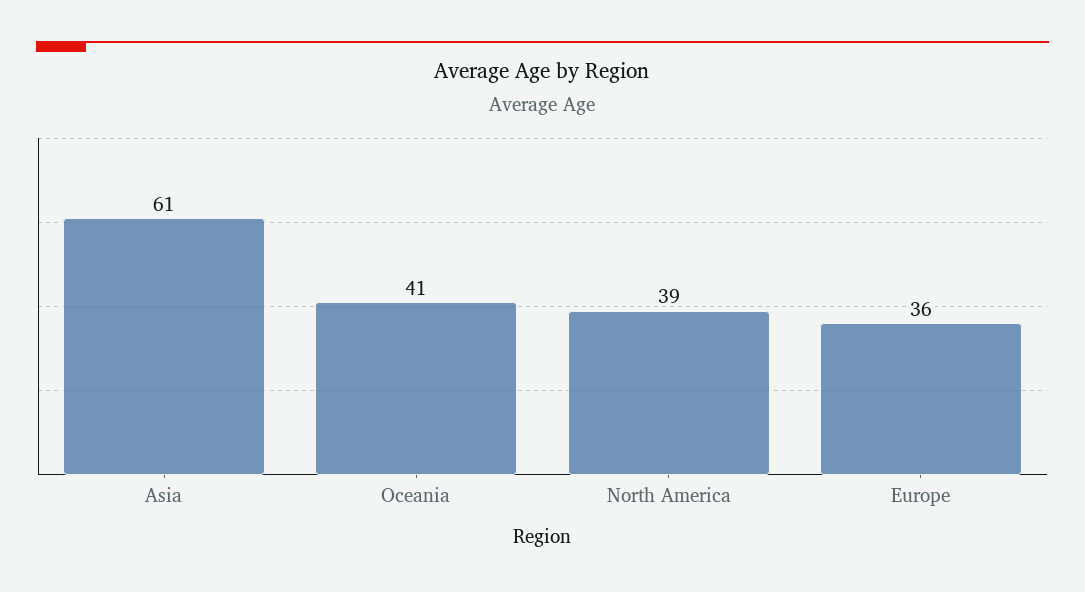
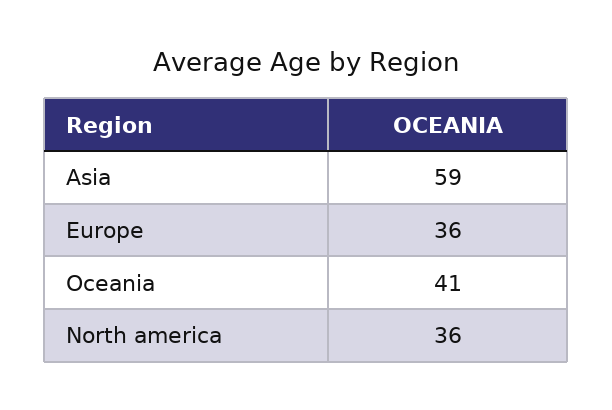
Asia: 61 -> 59
North America: 39 -> 36

